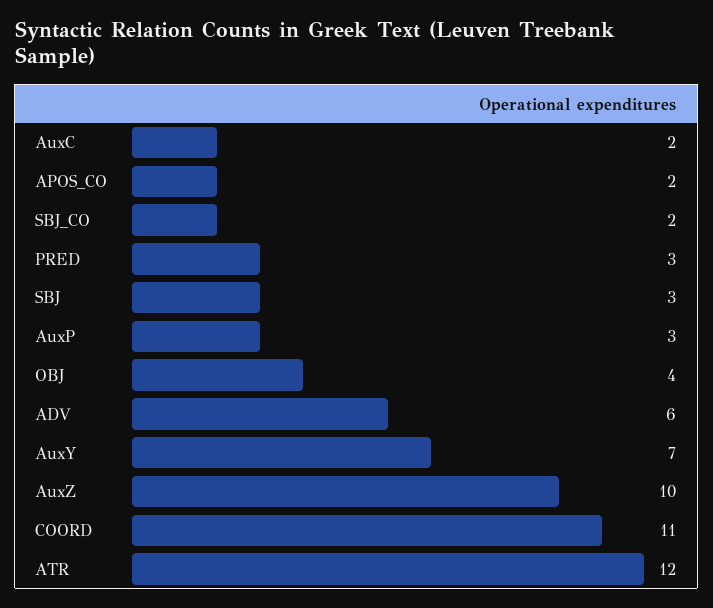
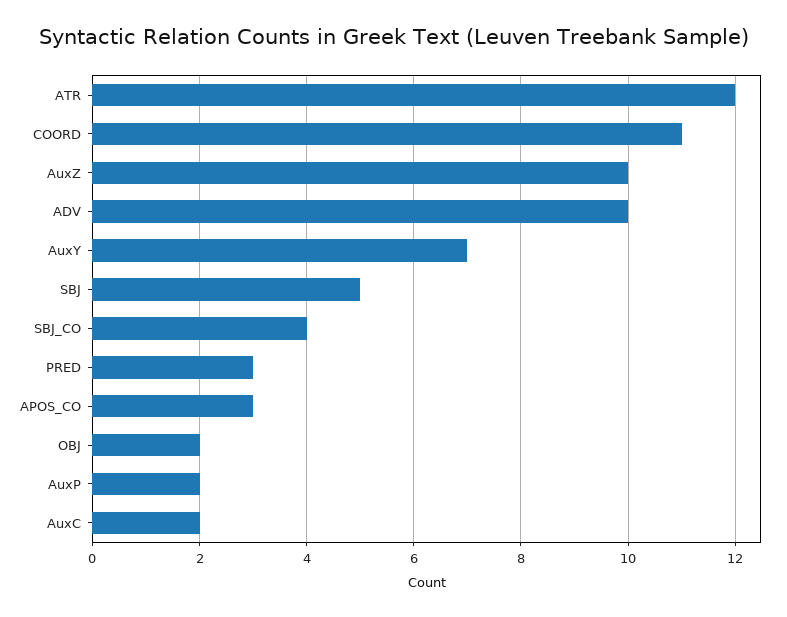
APOS_CO: 2 -> 3
SBJ_CO: 2 -> 4
SBJ: 3 -> 5
AuxP: 3 -> 2
OBJ: 4 -> 2
ADV: 6 -> 10

